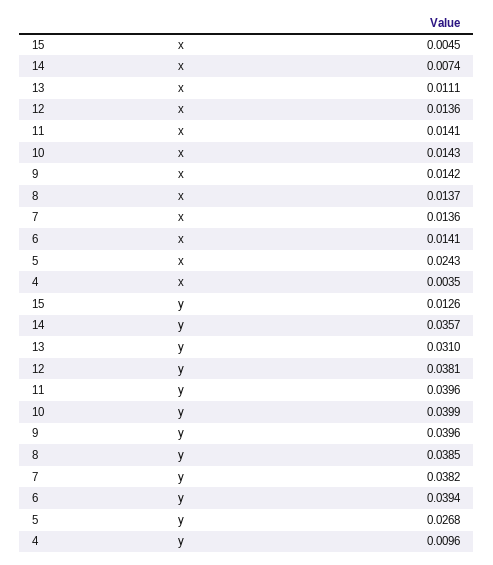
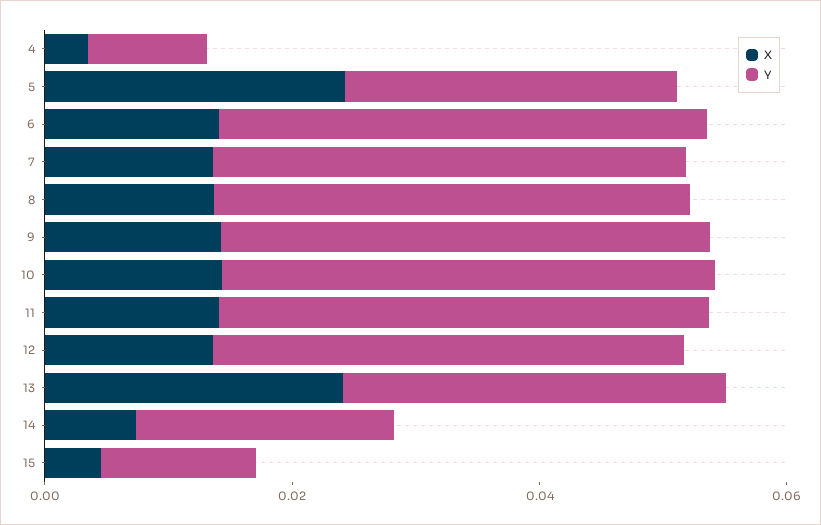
x, 13: 0.0111 -> 0.025
y, 14: 0.0357 -> 0.02

